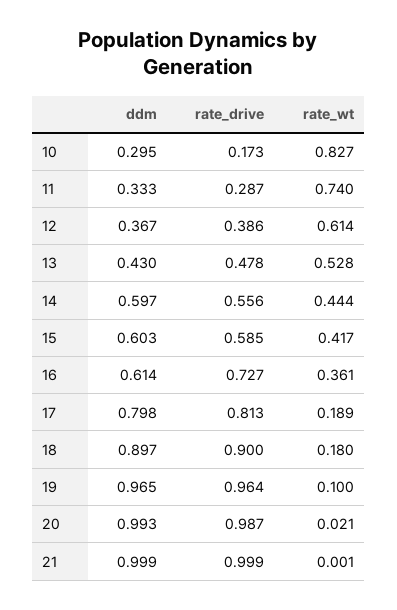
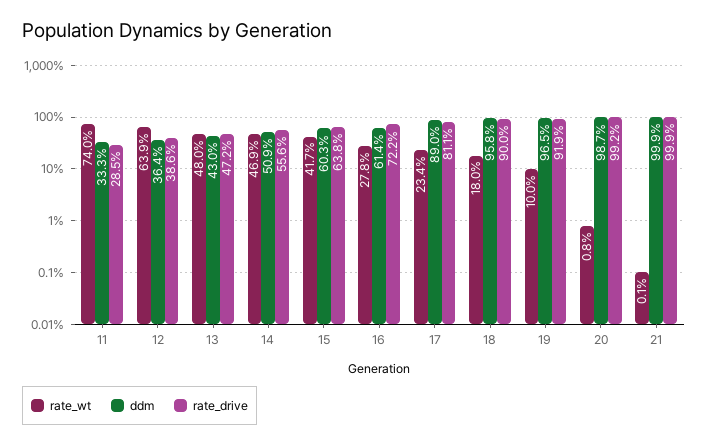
ddm, 10: 0.295 -> none
rate_drive, 10: 0.173 -> none
rate_wt, 10: 0.827 -> none
rate_drive, 11: 0.287 -> 0.285
ddm, 12: 0.367 -> 0.364
rate_wt, 12: 0.614 -> 0.639
rate_drive, 13: 0.478 -> 0.472
rate_wt, 13: 0.528 -> 0.48
ddm, 14: 0.597 -> 0.509
rate_wt, 14: 0.444 -> 0.469
rate_drive, 15: 0.585 -> 0.638
rate_drive, 16: 0.727 -> 0.722
rate_wt, 16: 0.361 -> 0.278
ddm, 17: 0.798 -> 0.89
rate_drive, 17: 0.813 -> 0.811
rate_wt, 17: 0.189 -> 0.234
ddm, 18: 0.897 -> 0.958
rate_drive, 19: 0.964 -> 0.919
ddm, 20: 0.993 -> 0.987
rate_drive, 20: 0.987 -> 0.992
rate_wt, 20: 0.021 -> 0.008

